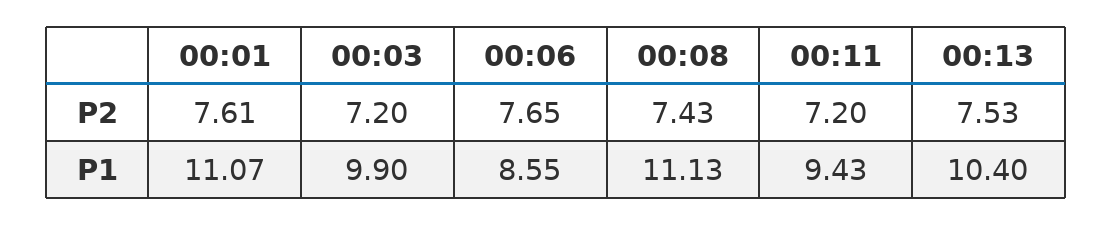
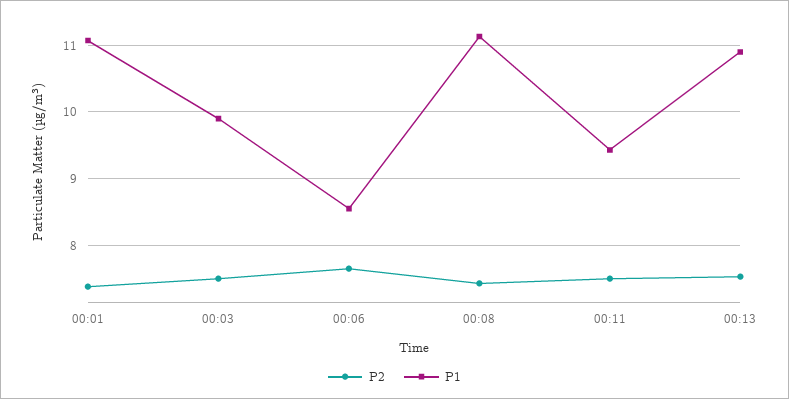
P2, 00:01: 7.61 -> 7.4
P2, 00:03: 7.2 -> 7.5
P2, 00:11: 7.2 -> 7.5
P1, 00:13: 10.4 -> 10.9

